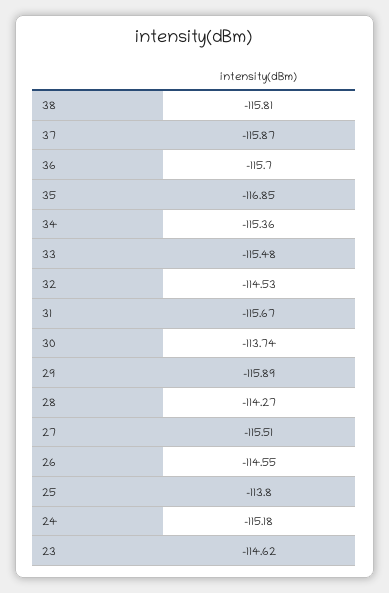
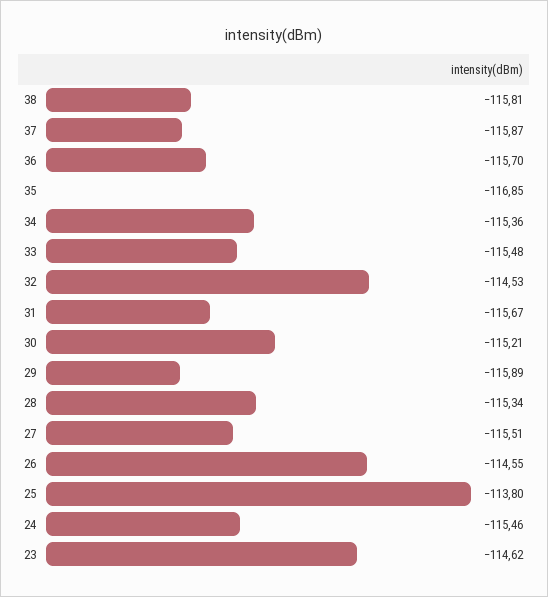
30: -113.74 -> -115.21
28: -114.27 -> -115.34
24: -115.18 -> -115.46

